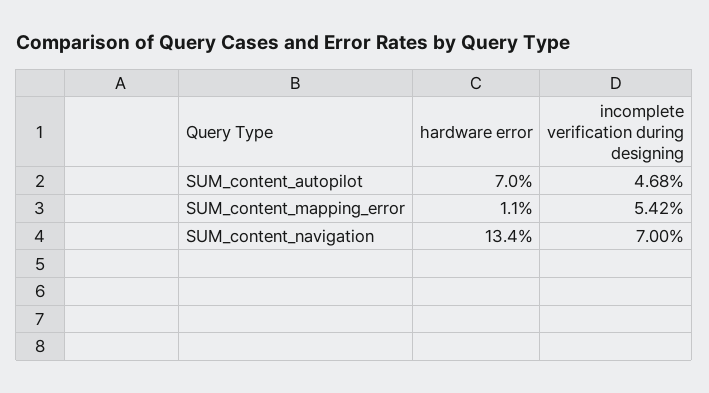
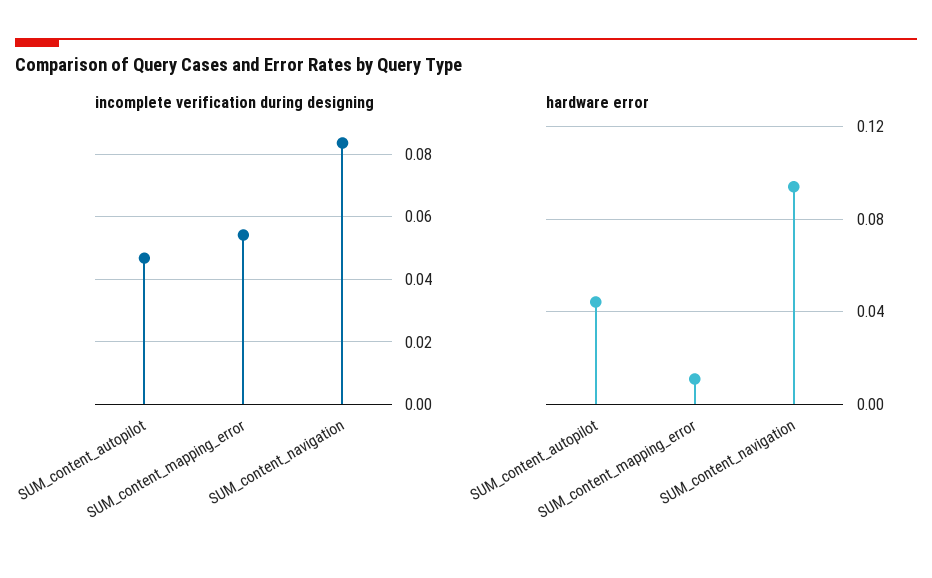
hardware error, SUM_content_autopilot: 0.07 -> 0.045
hardware error, SUM_content_navigation: 0.134 -> 0.095
incomplete verification during designing, SUM_content_navigation: 0.07 -> 0.084

